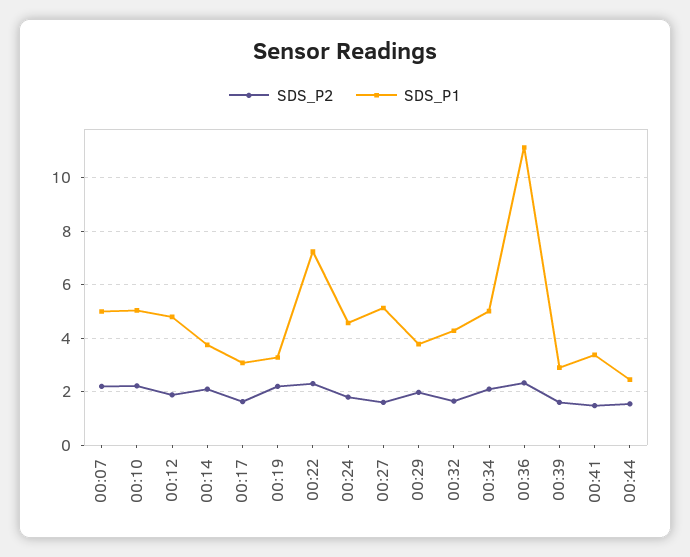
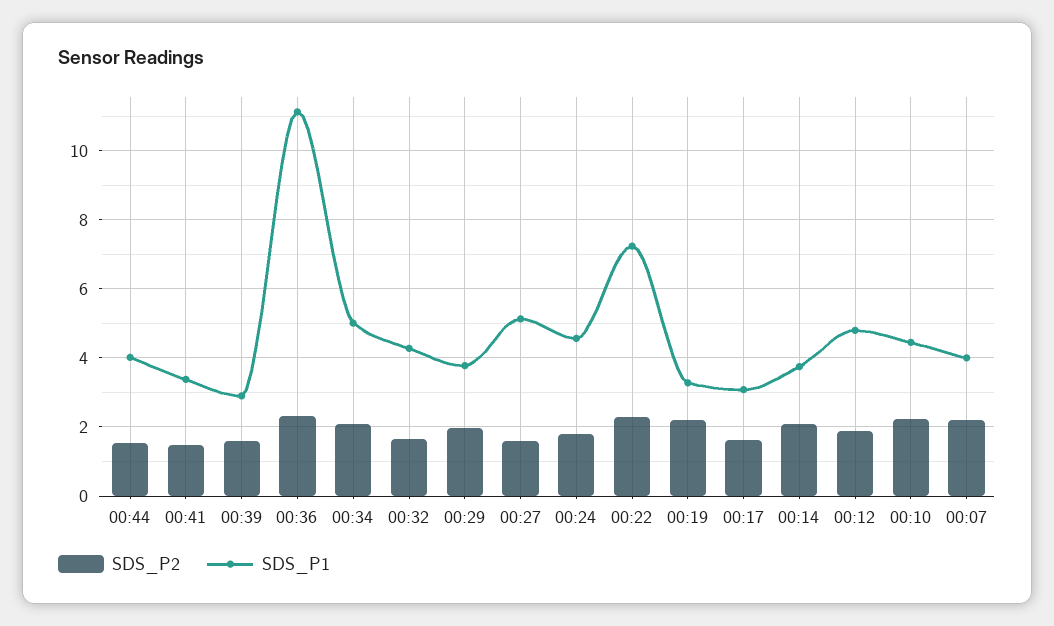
SDS_P1, 00:07: 5 -> 4
SDS_P1, 00:10: 5 -> 4.4
SDS_P1, 00:44: 2.5 -> 4

